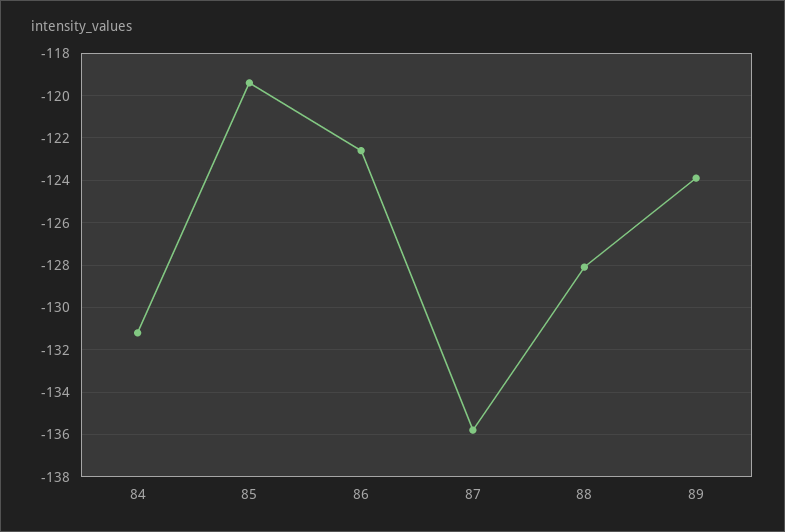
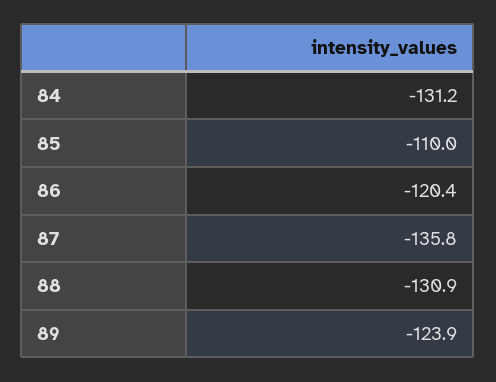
85: -119.5 -> -110
86: -122.5 -> -120.4
88: -128 -> -130.9

